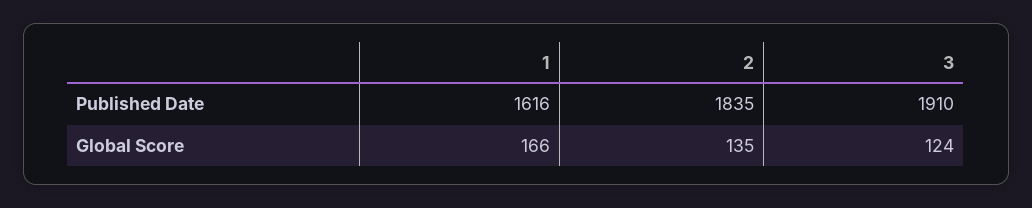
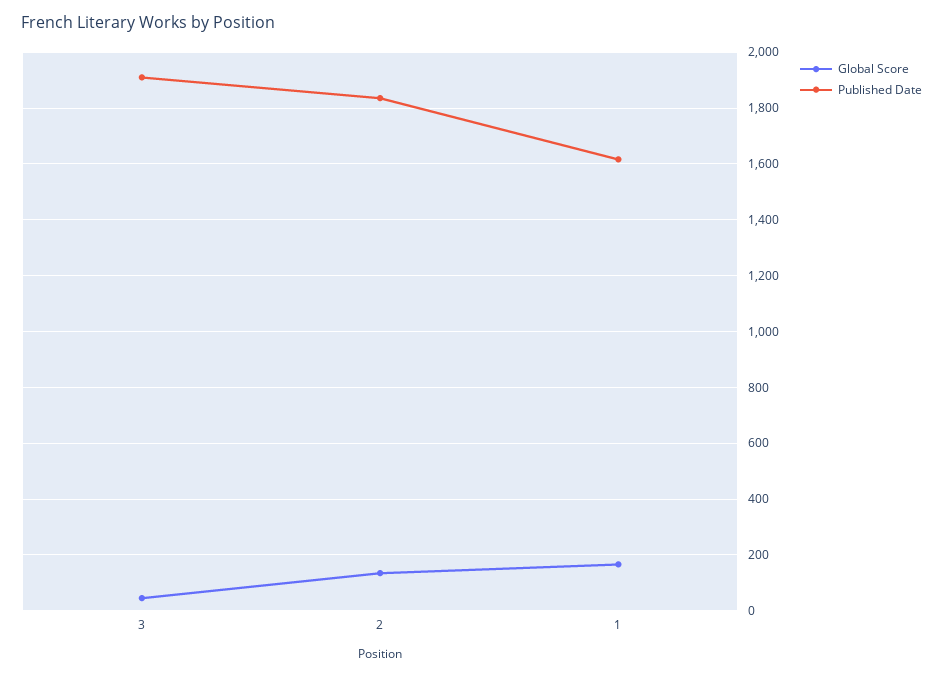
Global Score, 3: 124 -> 50

